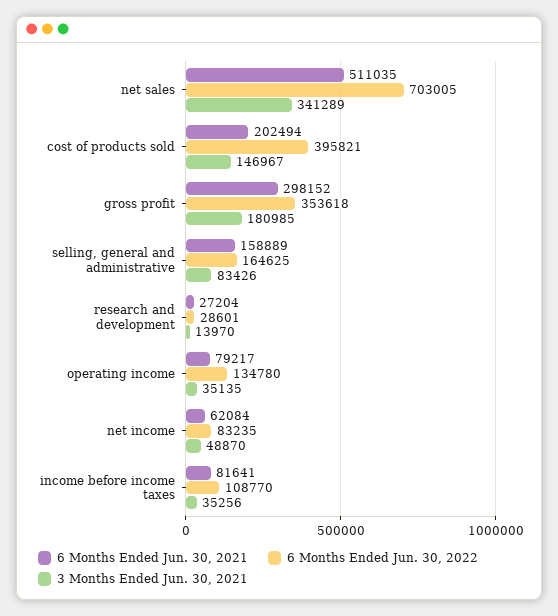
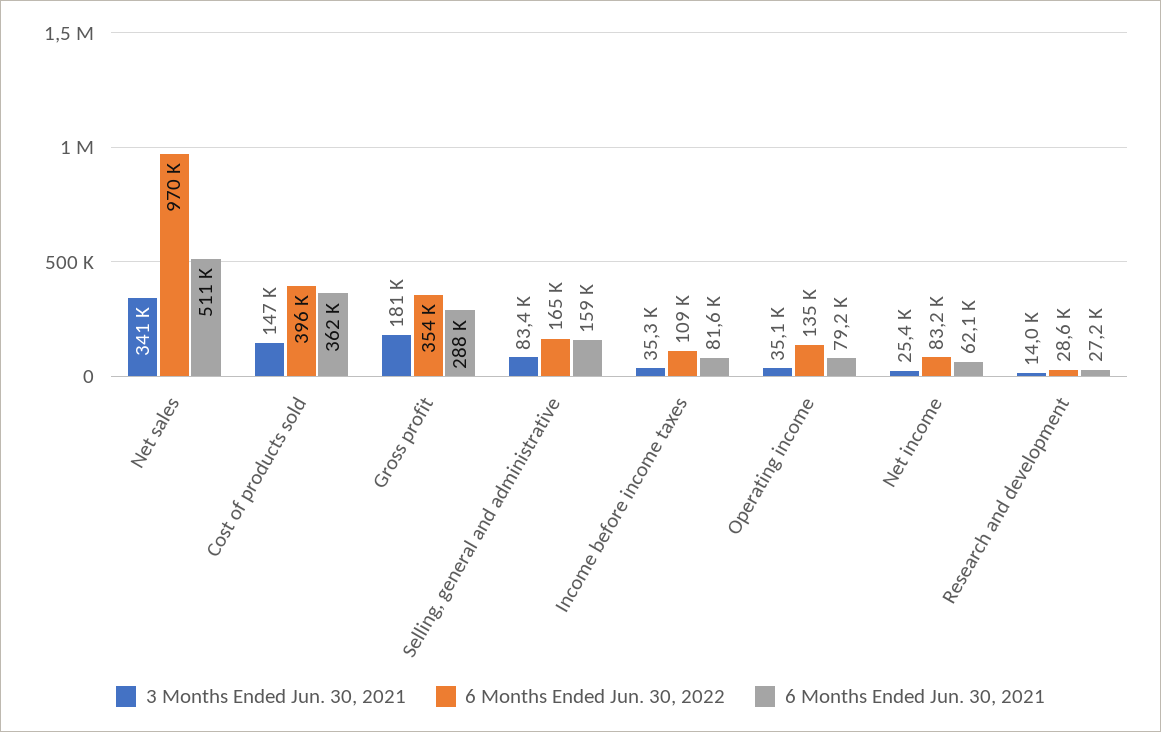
6 Months Ended Jun. 30, 2022, net sales: 703005 -> 970000
6 Months Ended Jun. 30, 2021, cost of products sold: 202494 -> 362000
6 Months Ended Jun. 30, 2021, gross profit: 298152 -> 288000
3 Months Ended Jun. 30, 2021, net income: 48870 -> 25400

